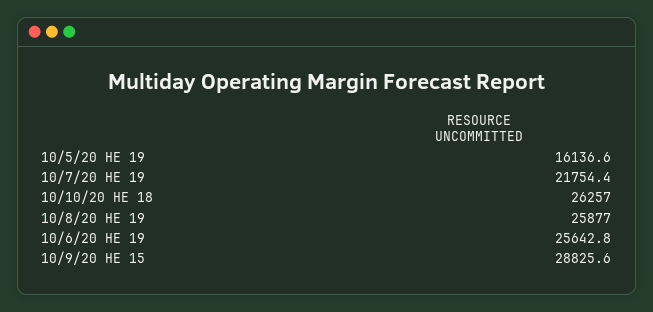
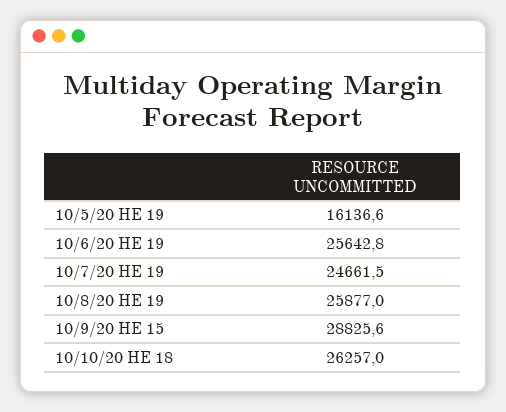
10/7/20 HE 19: 21754.4 -> 24661.5

